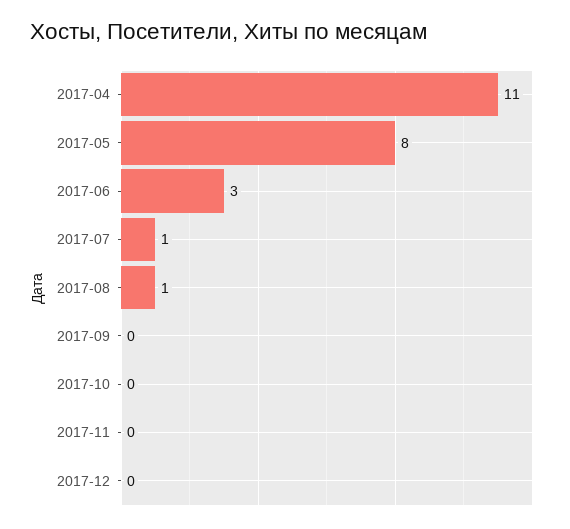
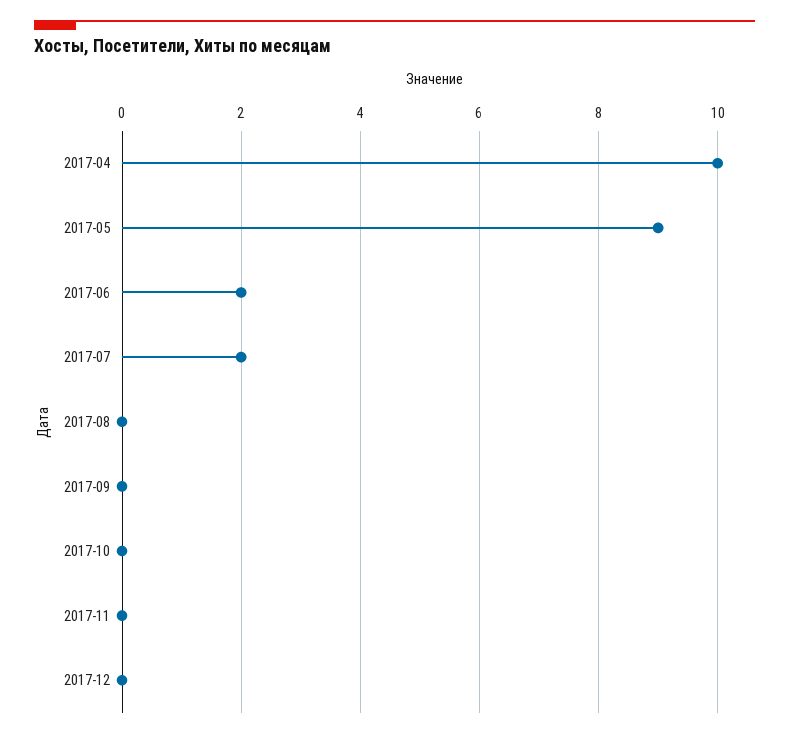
2017-04: 11 -> 10
2017-05: 8 -> 9
2017-06: 3 -> 2
2017-07: 1 -> 2
2017-08: 1 -> 0

